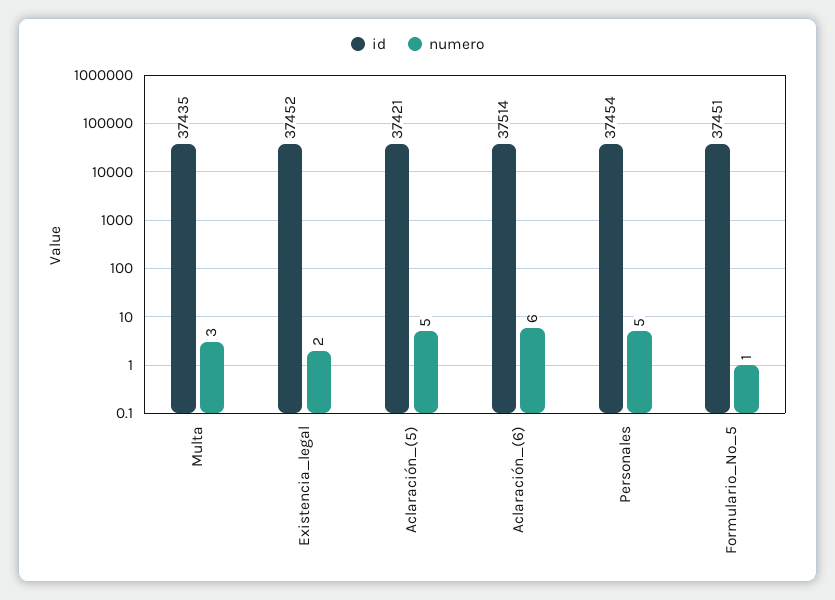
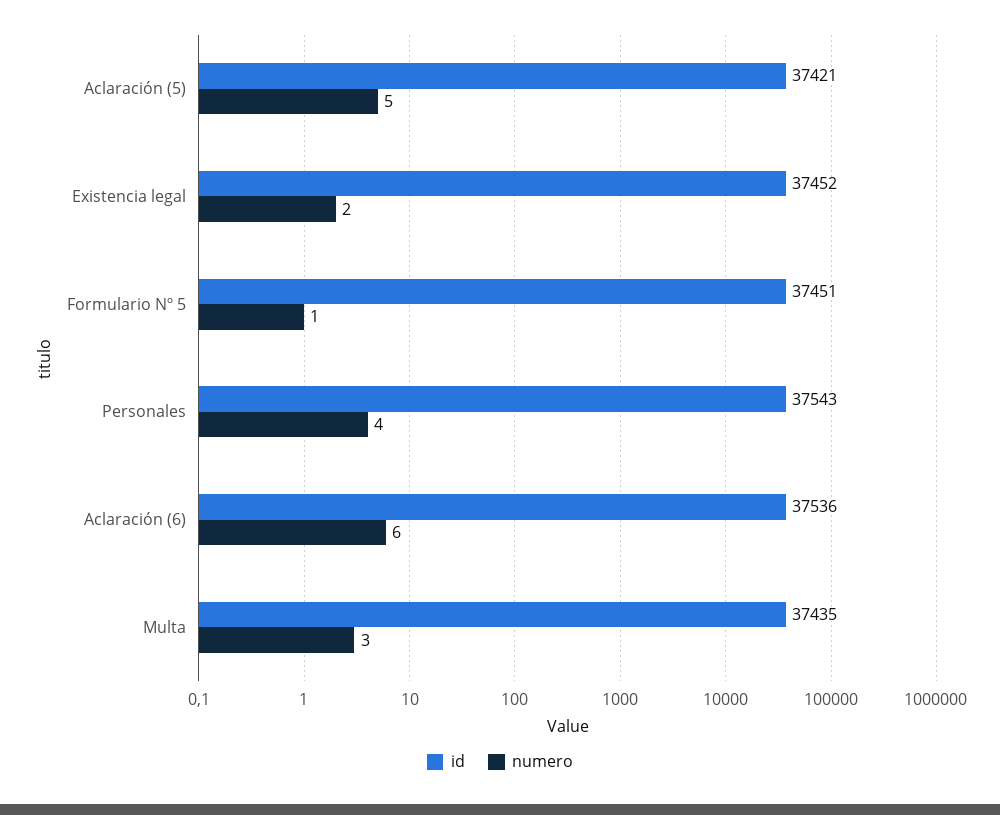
id, Aclaración_(6): 37514 -> 37536
id, Personales: 37454 -> 37543
numero, Personales: 5 -> 4

